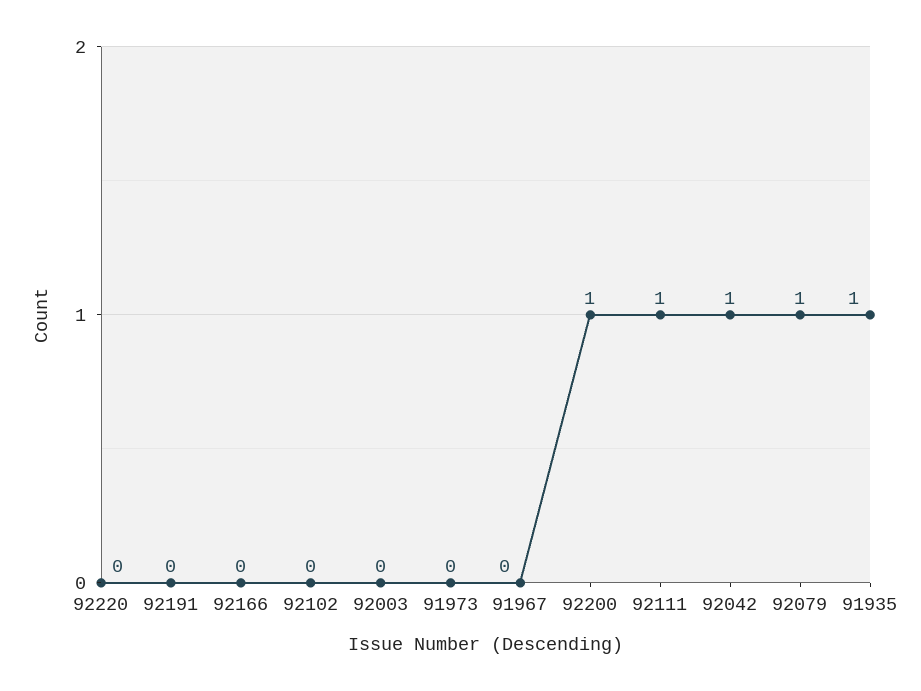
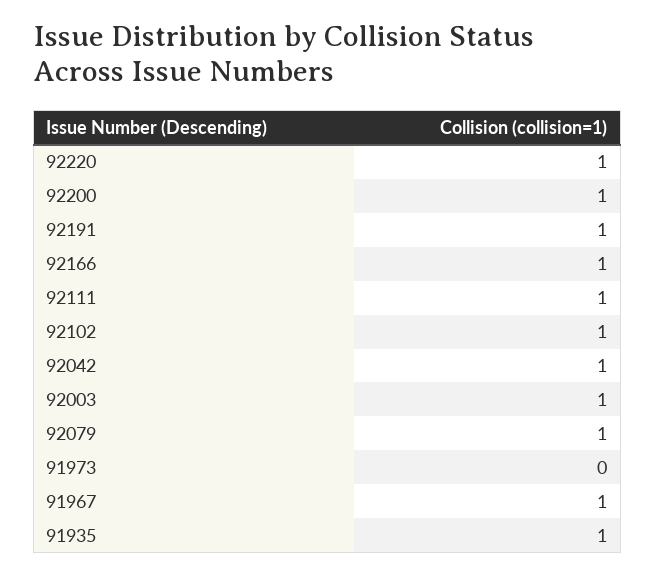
92220: 0 -> 1
92191: 0 -> 1
92166: 0 -> 1
92102: 0 -> 1
92003: 0 -> 1
91967: 0 -> 1

